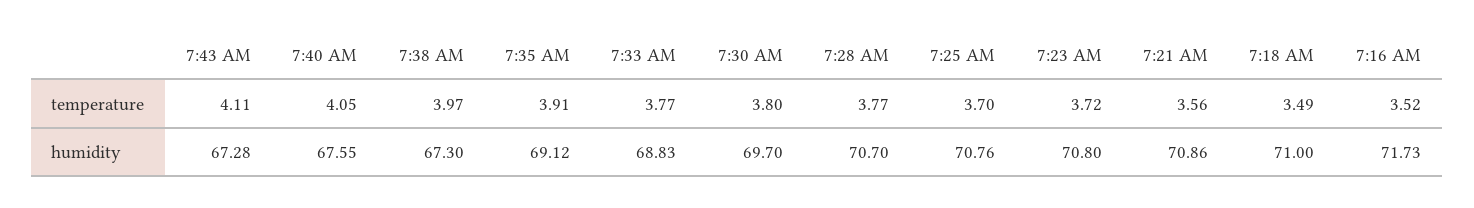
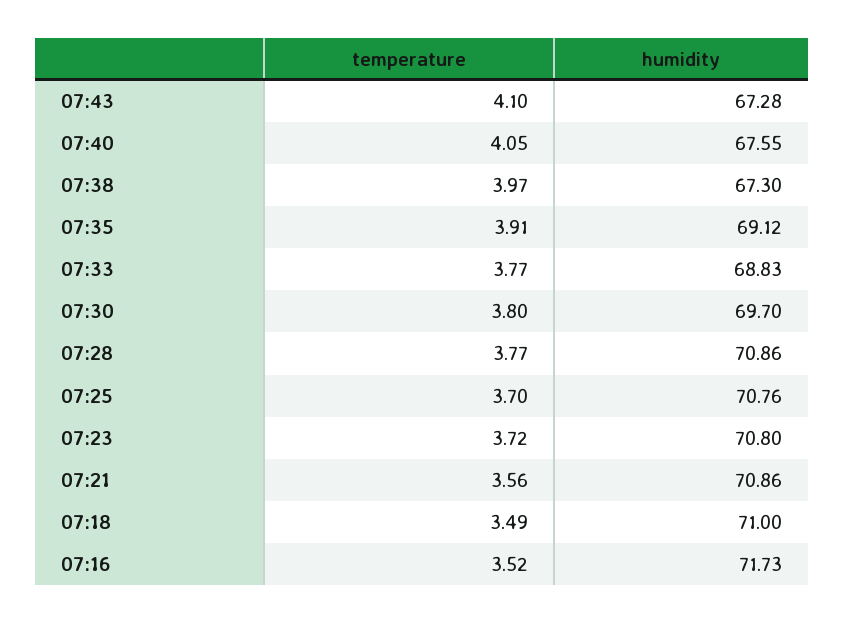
7:43 AM, temperature: 4.11 -> 4.1
7:28 AM, humidity: 70.7 -> 70.86

